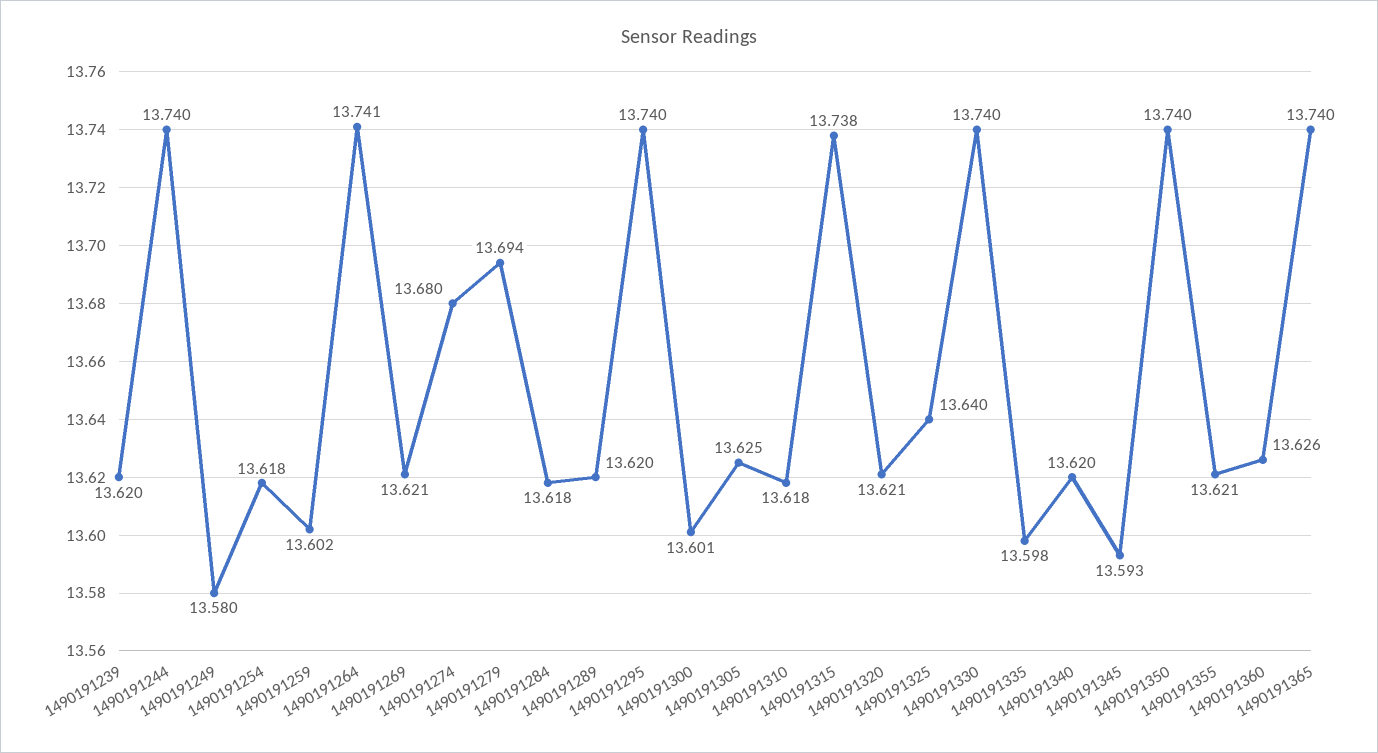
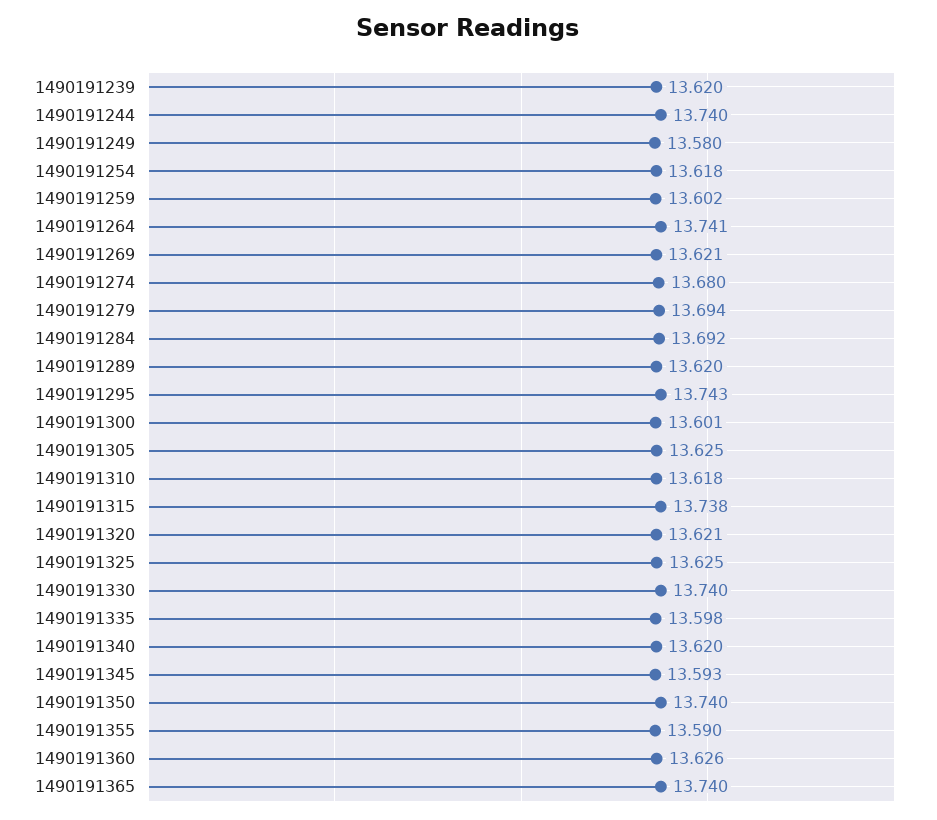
1490191284: 13.618 -> 13.692
1490191295: 13.74 -> 13.743
1490191325: 13.64 -> 13.625
1490191355: 13.621 -> 13.59

